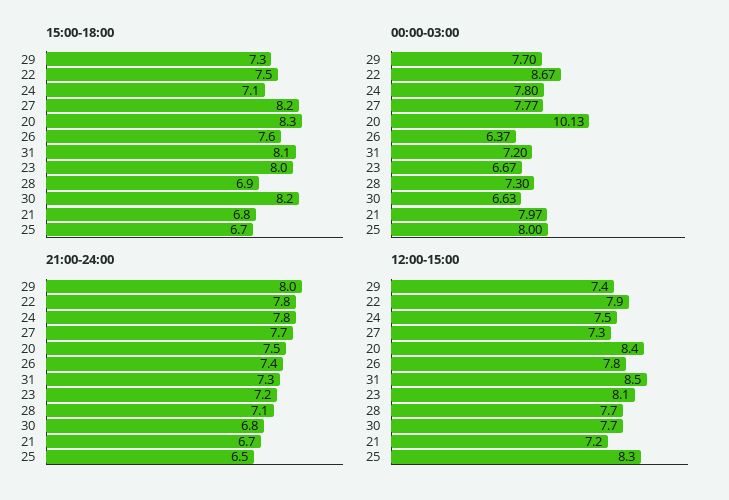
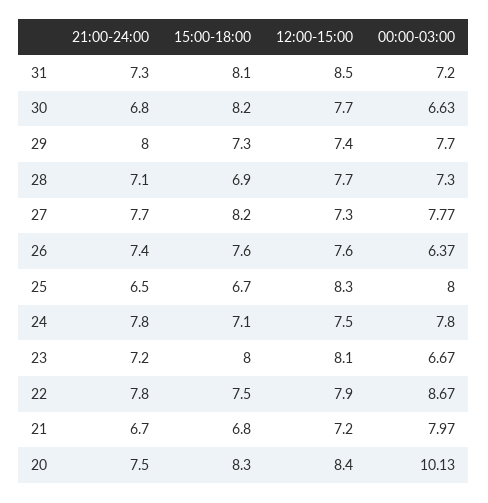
12:00-15:00, 26: 7.8 -> 7.6

